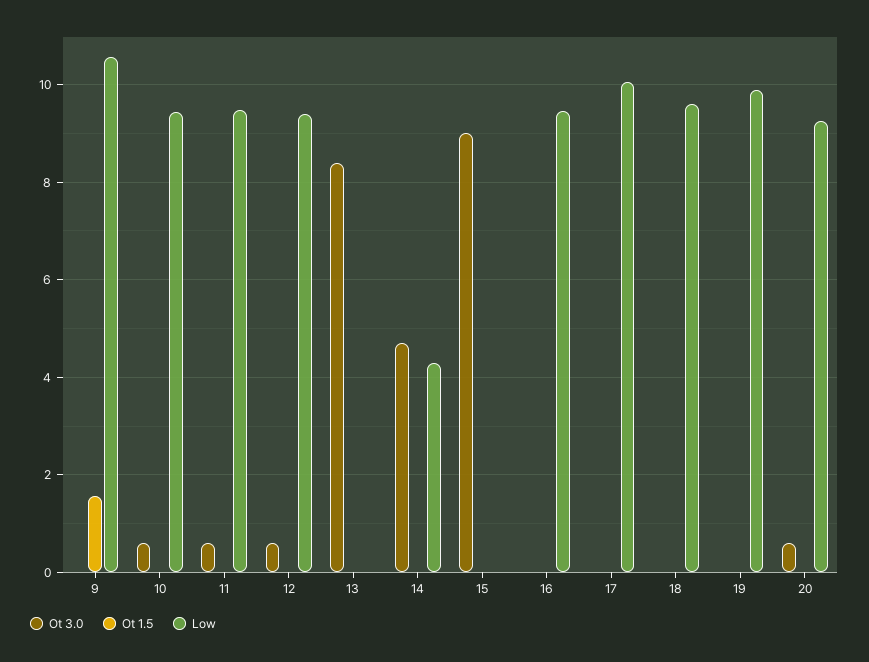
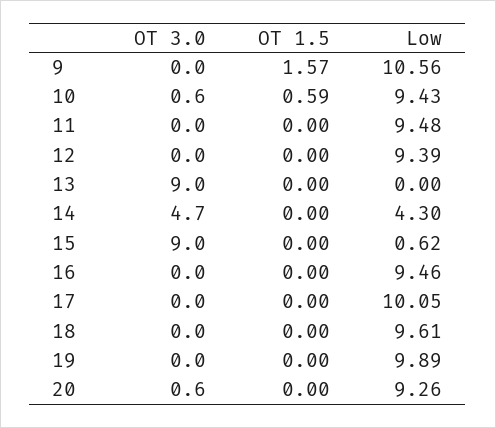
Ot 1.5, 10: 0 -> 0.59
Ot 3.0, 11: 0.6 -> 0
Ot 3.0, 12: 0.6 -> 0
Ot 3.0, 13: 8.4 -> 9
Low, 15: 0 -> 0.62

